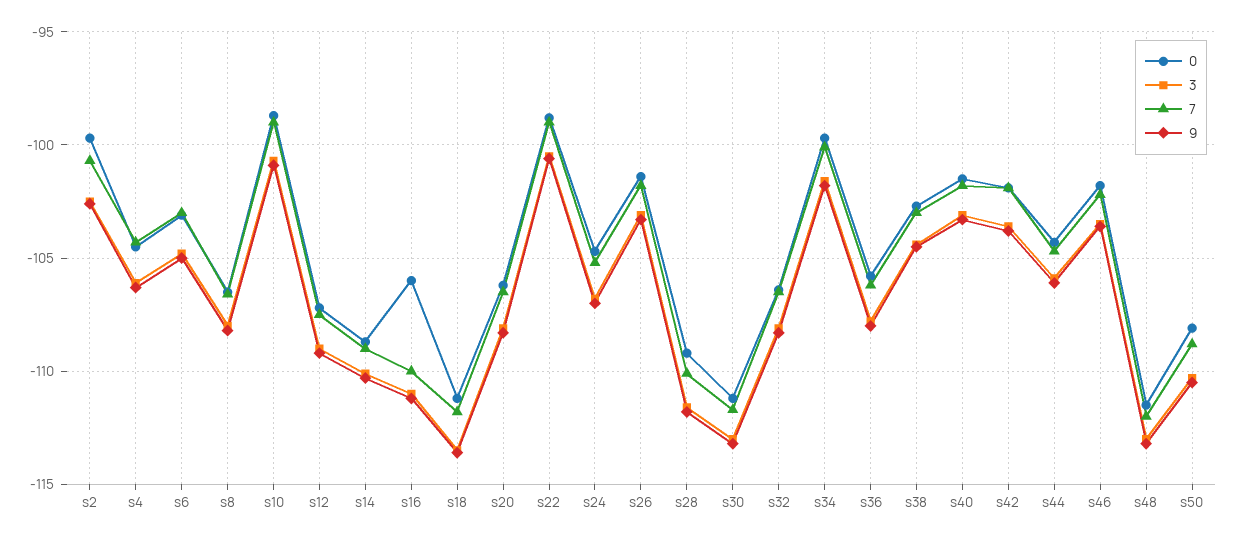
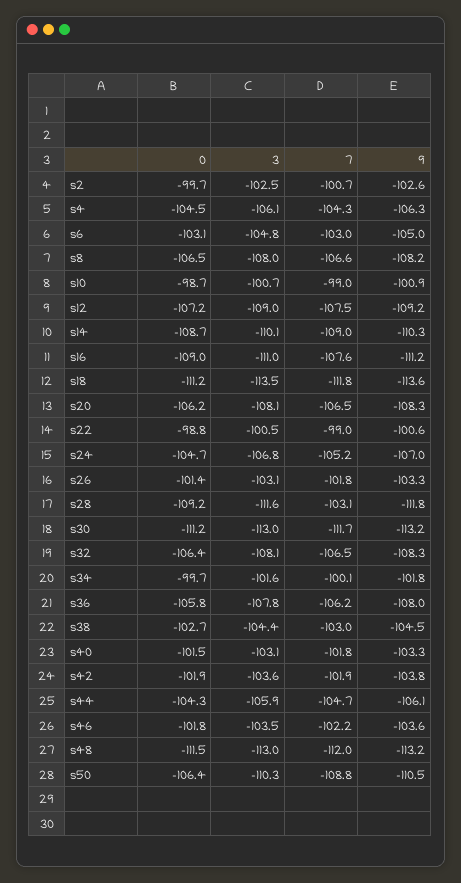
0, s16: -106 -> -109
7, s16: -110 -> -107.6
7, s28: -110 -> -103.1
0, s50: -108 -> -106.4

